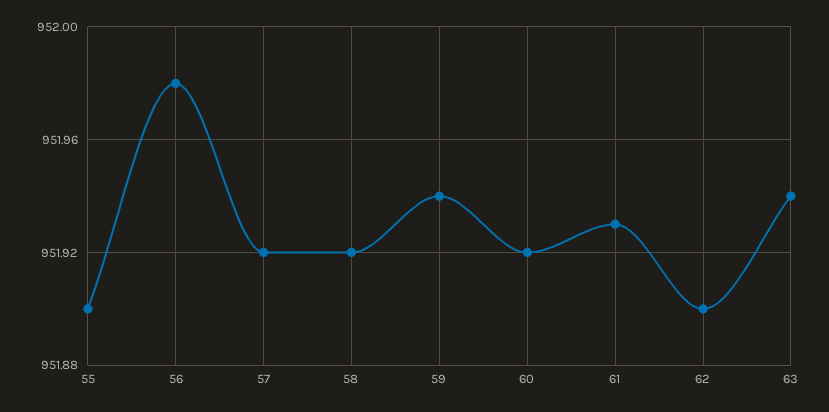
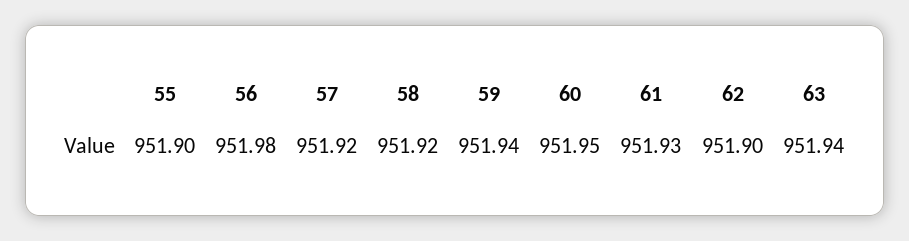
60: 951.92 -> 951.95

